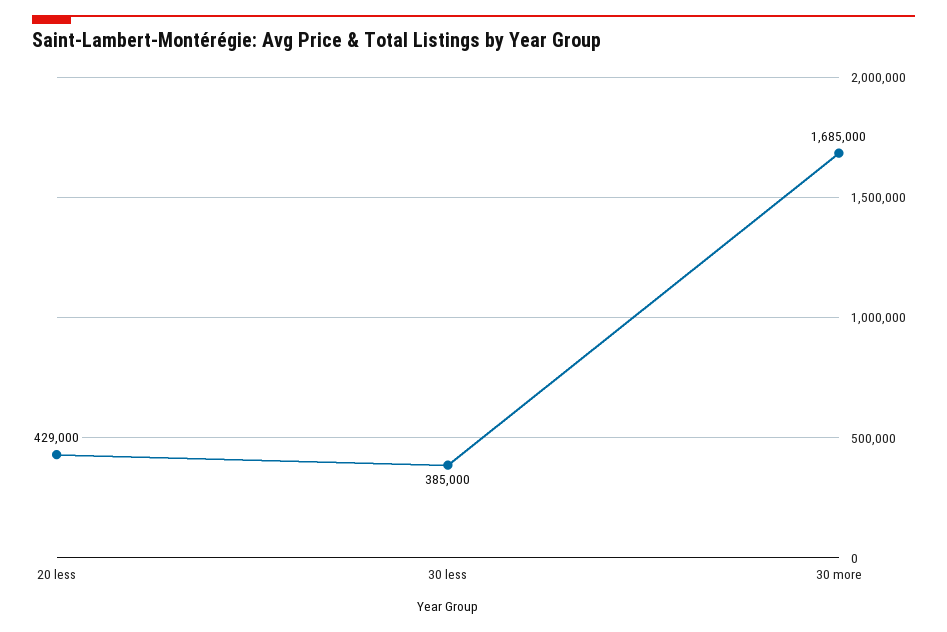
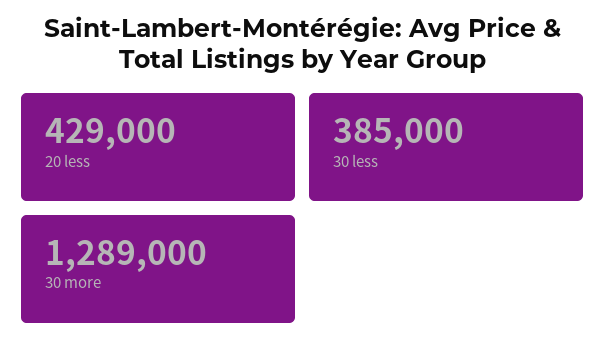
30 more: 1685000 -> 1289000

